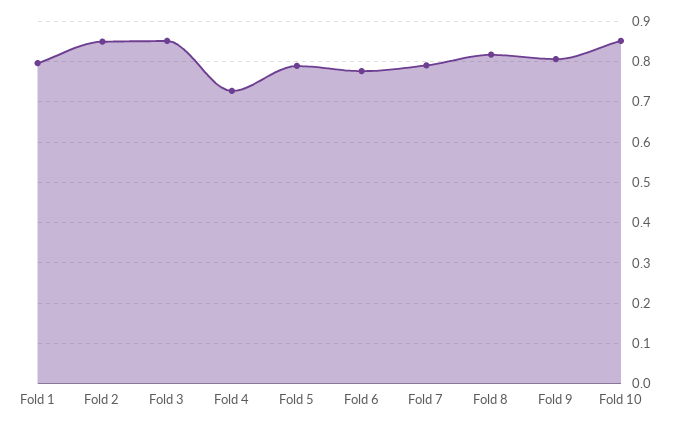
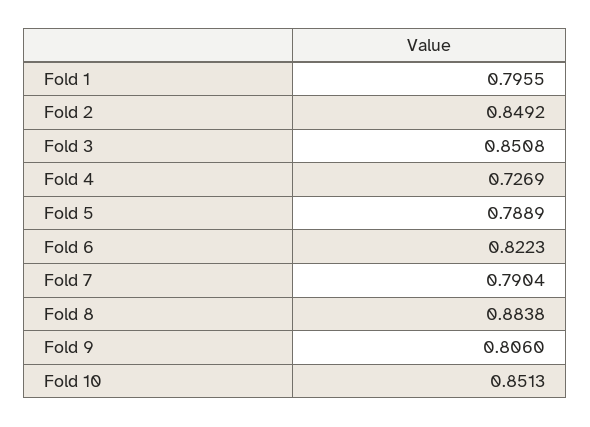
Fold 6: 0.78 -> 0.8223
Fold 8: 0.82 -> 0.8838

